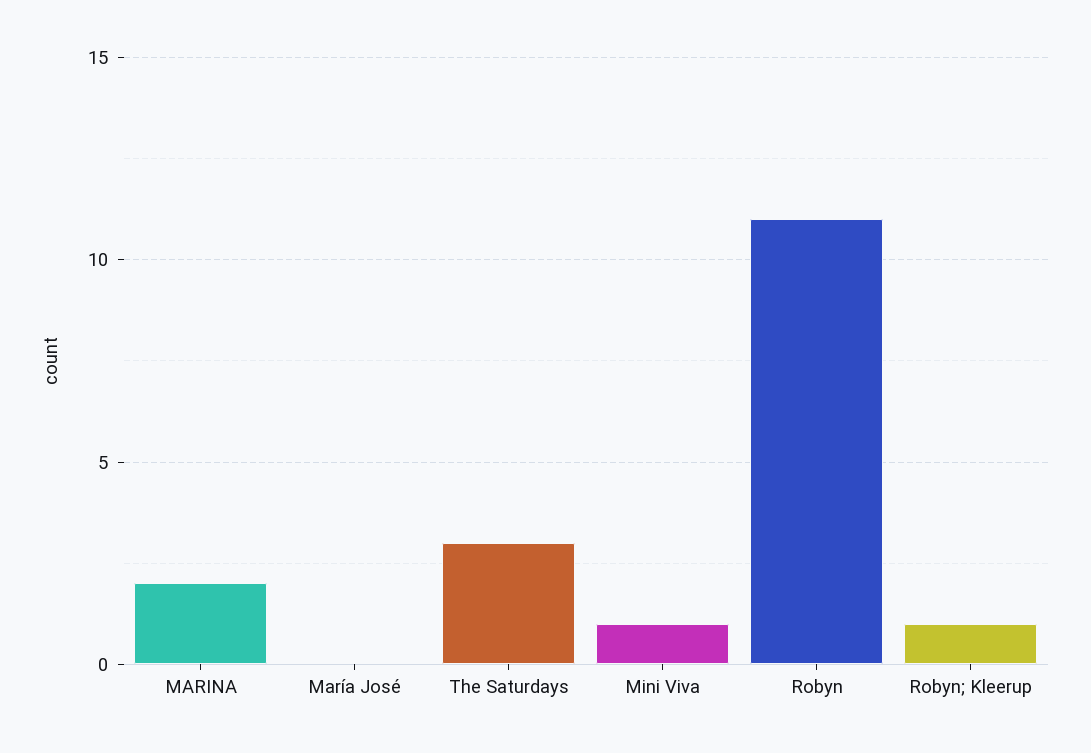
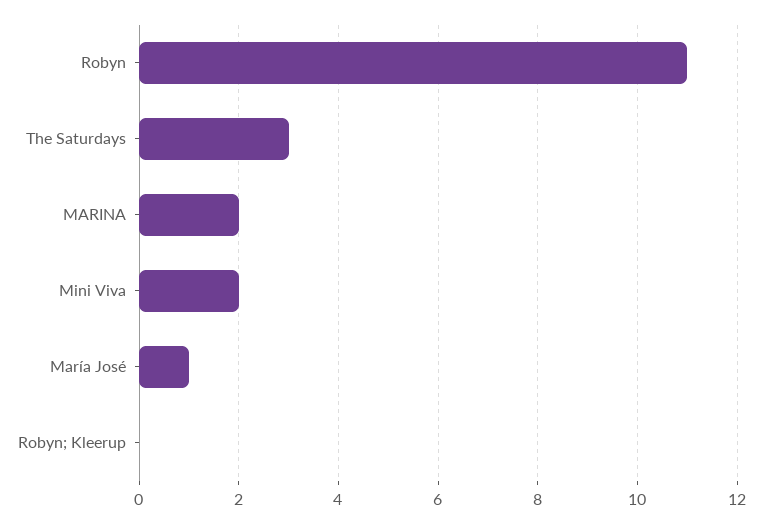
María José: 0 -> 1
Mini Viva: 1 -> 2
Robyn; Kleerup: 1 -> 0

